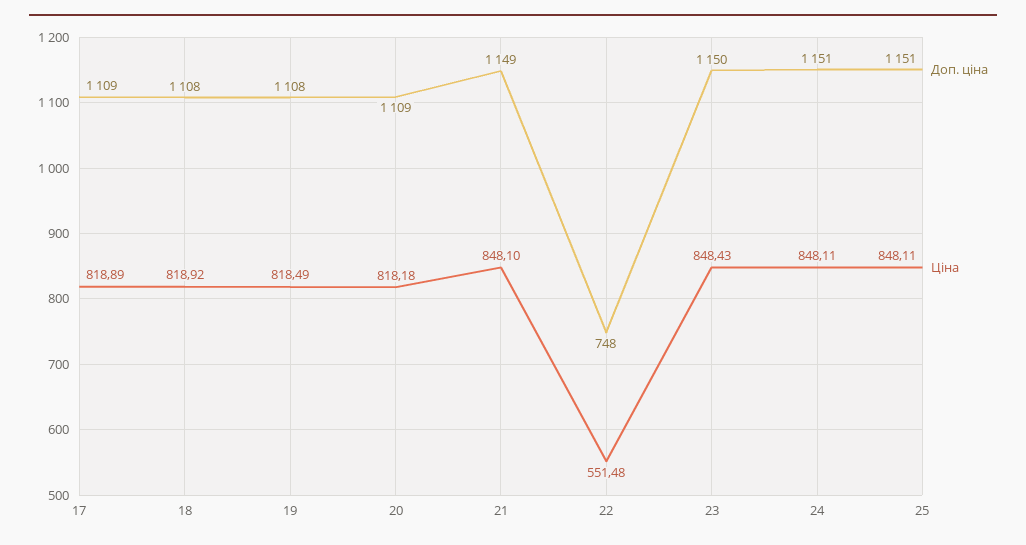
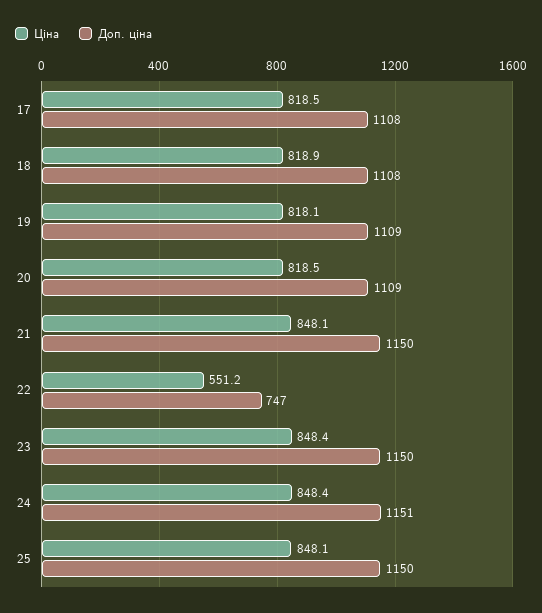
Доп. ціна, 17: 1109 -> 1108
Ціна, 17: 818.89 -> 818.5
Доп. ціна, 19: 1108 -> 1109
Ціна, 19: 818.49 -> 818.1
Ціна, 20: 818.18 -> 818.5
Доп. ціна, 21: 1149 -> 1150
Доп. ціна, 22: 748 -> 747
Ціна, 22: 551.48 -> 551.2
Ціна, 24: 848.11 -> 848.4
Доп. ціна, 25: 1151 -> 1150

